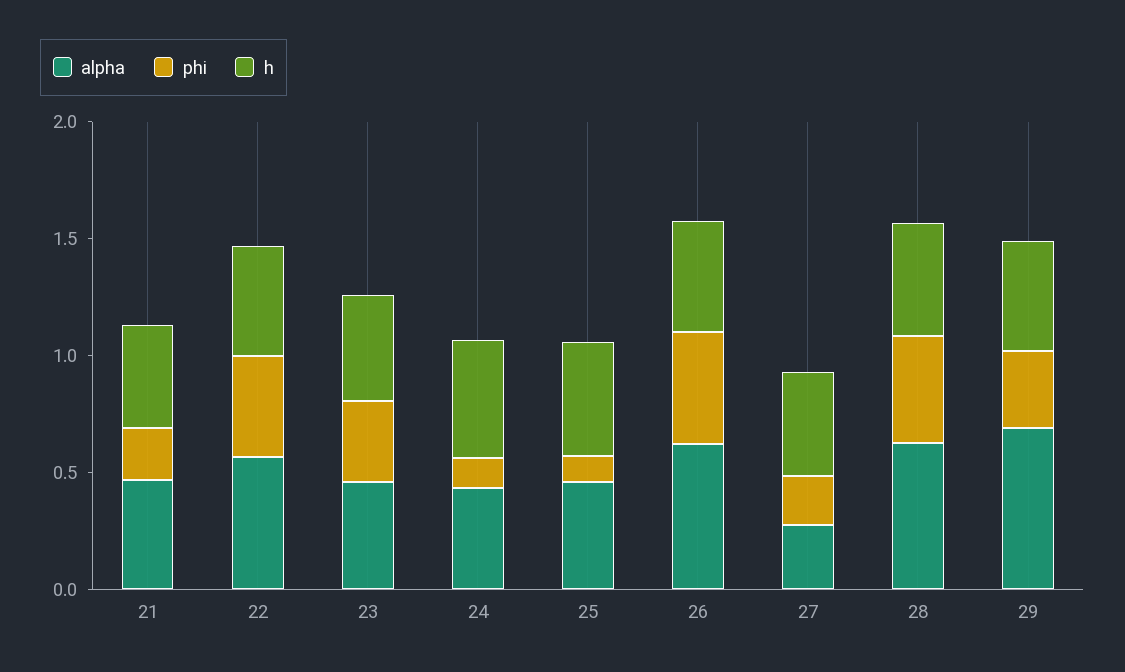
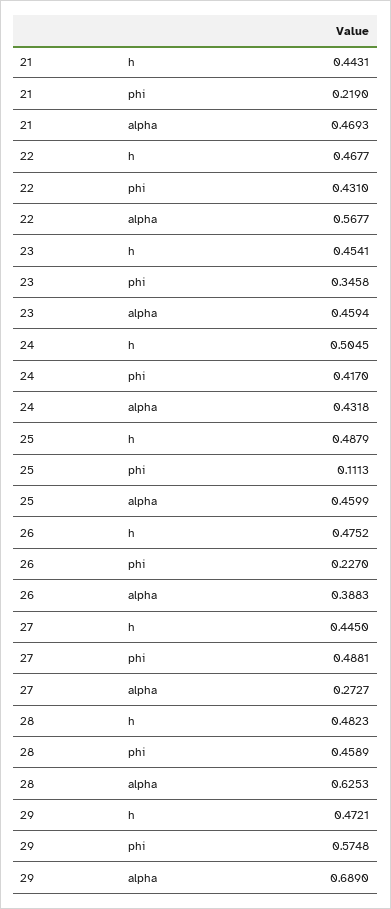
phi, 24: 0.1 -> 0.417
alpha, 26: 0.6 -> 0.3883
phi, 26: 0.5 -> 0.227
phi, 27: 0.2 -> 0.4881
phi, 29: 0.3 -> 0.5748

